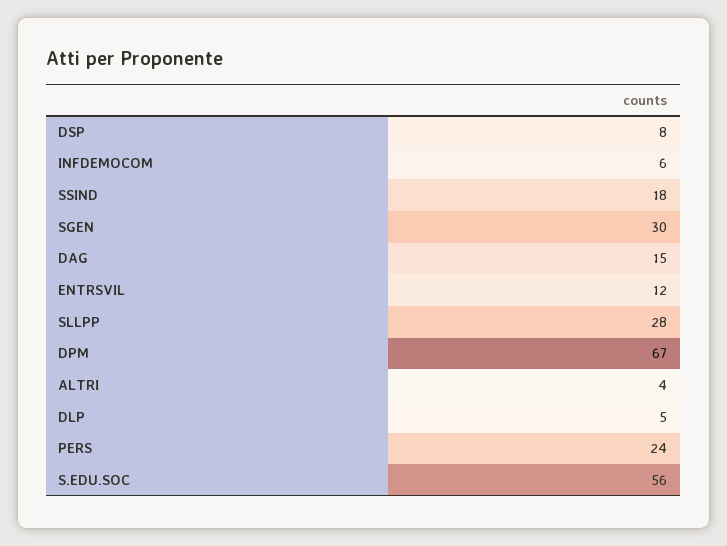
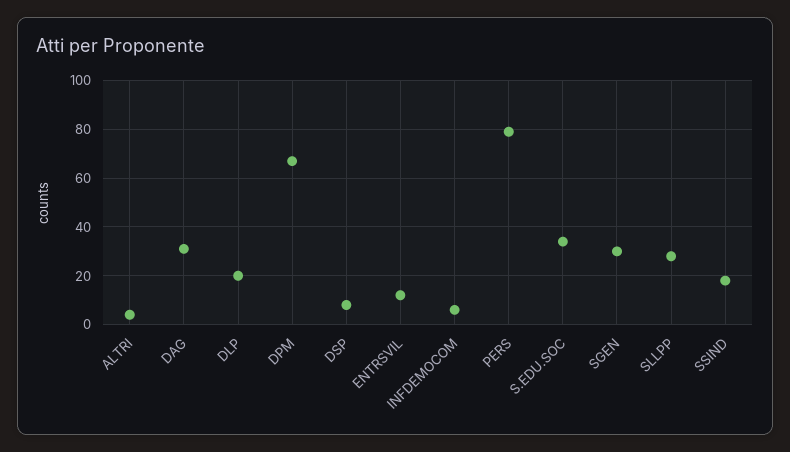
DAG: 15 -> 30
DLP: 5 -> 20
PERS: 24 -> 80
S.EDU.SOC: 56 -> 35

